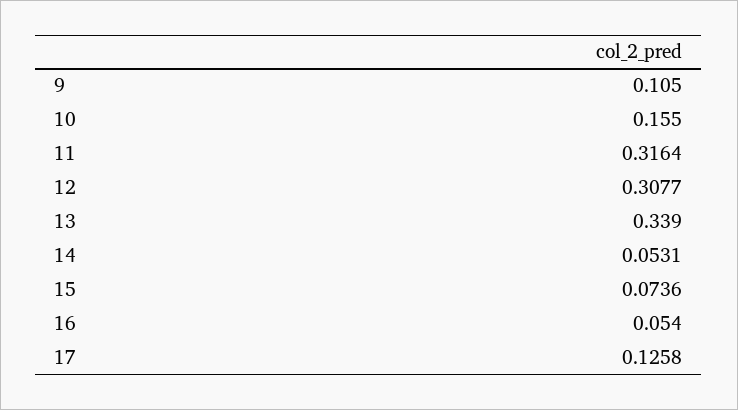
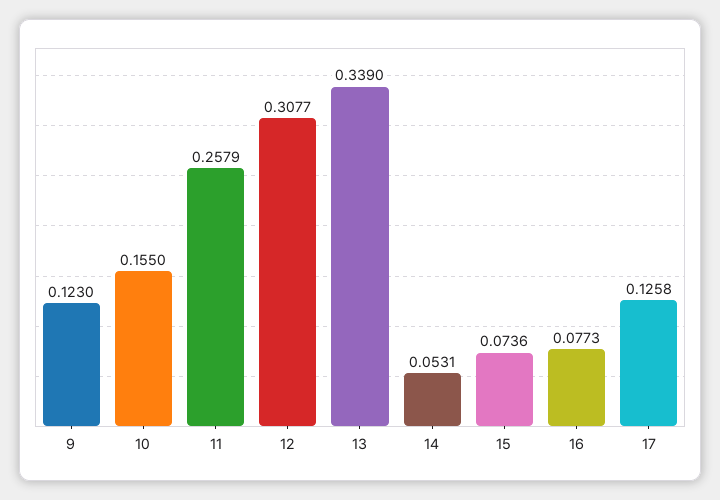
9: 0.105 -> 0.123
11: 0.3164 -> 0.2579
16: 0.054 -> 0.0773

